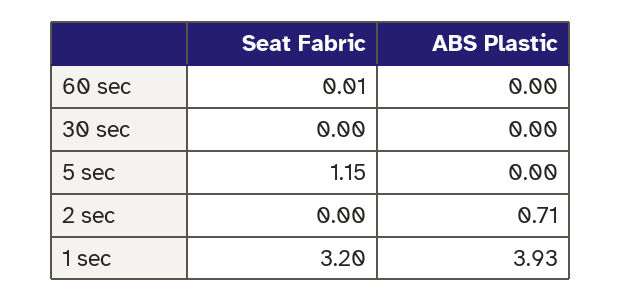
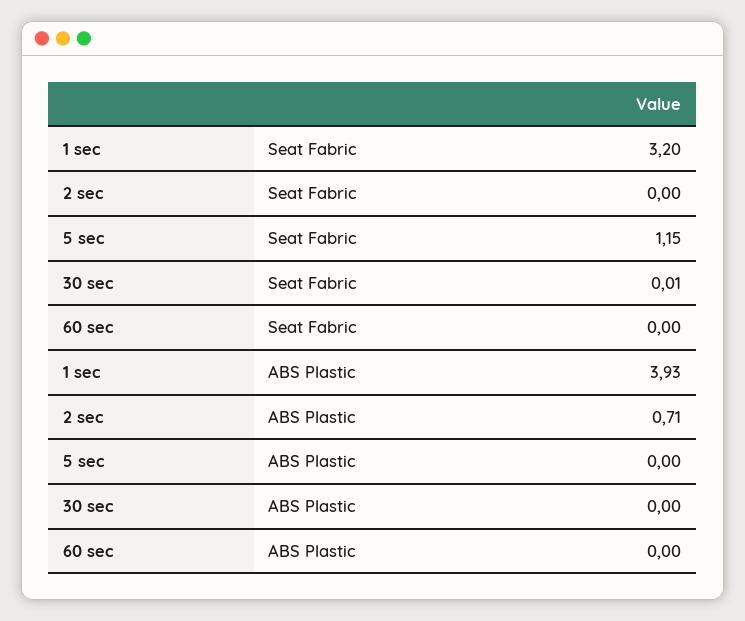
Seat Fabric, 60 sec: 0.01 -> 0
Seat Fabric, 30 sec: 0 -> 0.01

